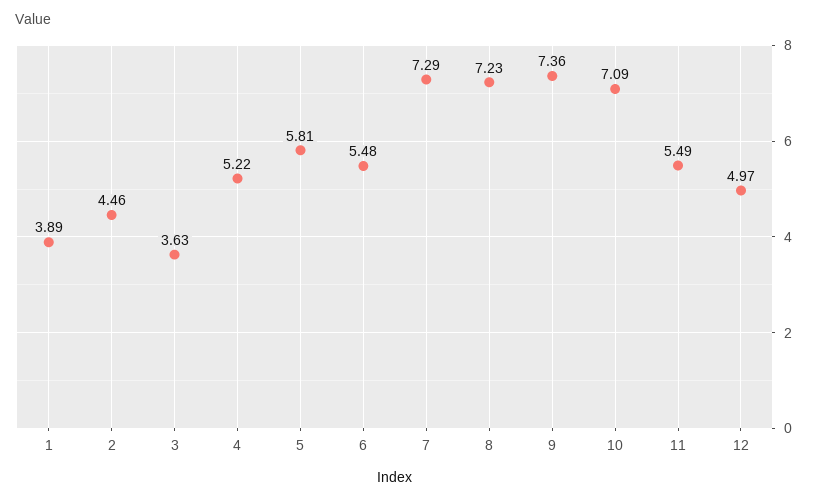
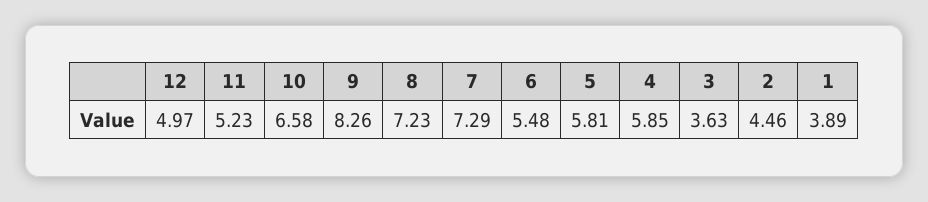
4: 5.22 -> 5.85
9: 7.36 -> 8.26
10: 7.09 -> 6.58
11: 5.49 -> 5.23

